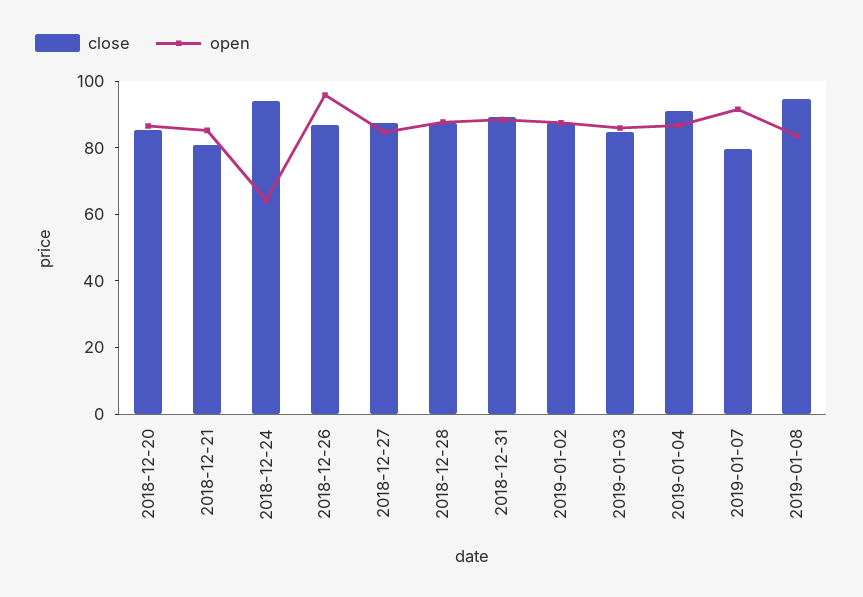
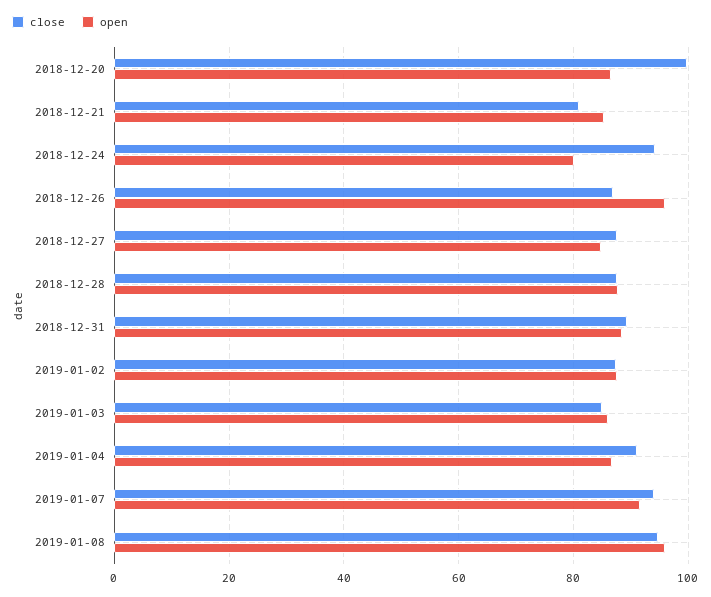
close, 2018-12-20: 85 -> 100
open, 2018-12-24: 65 -> 80
close, 2019-01-07: 80 -> 94
open, 2019-01-08: 85 -> 96

